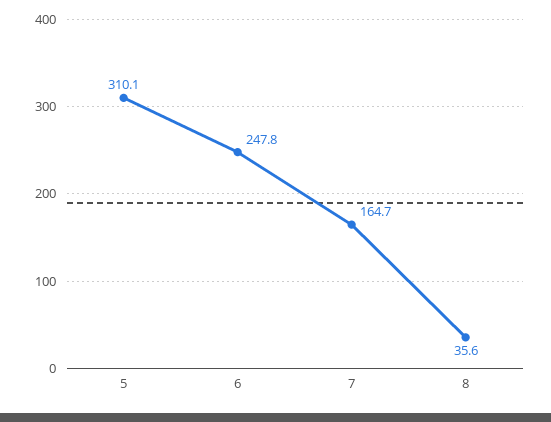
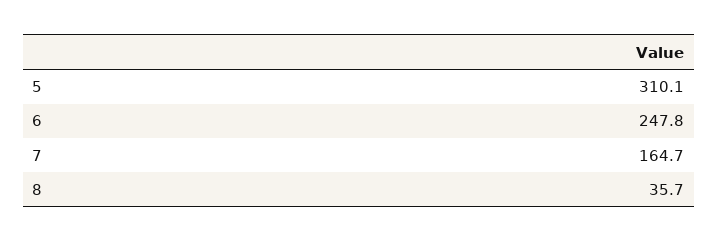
8: 35.6 -> 35.7

